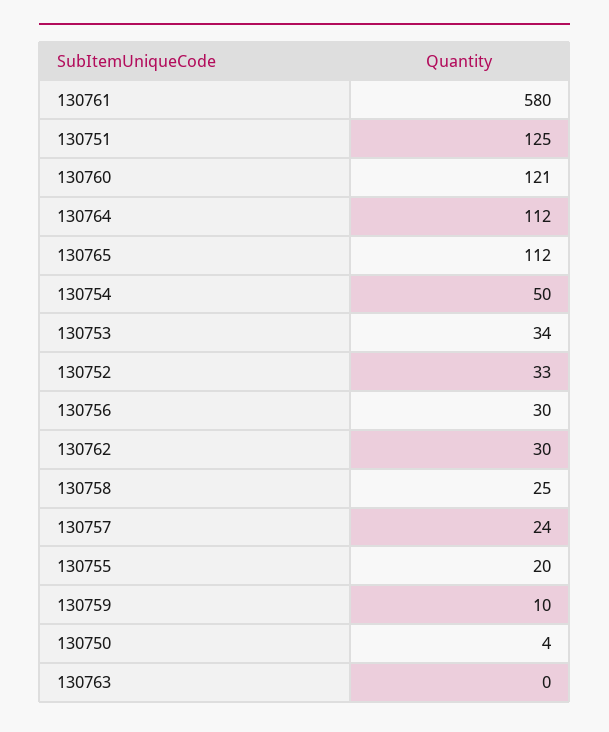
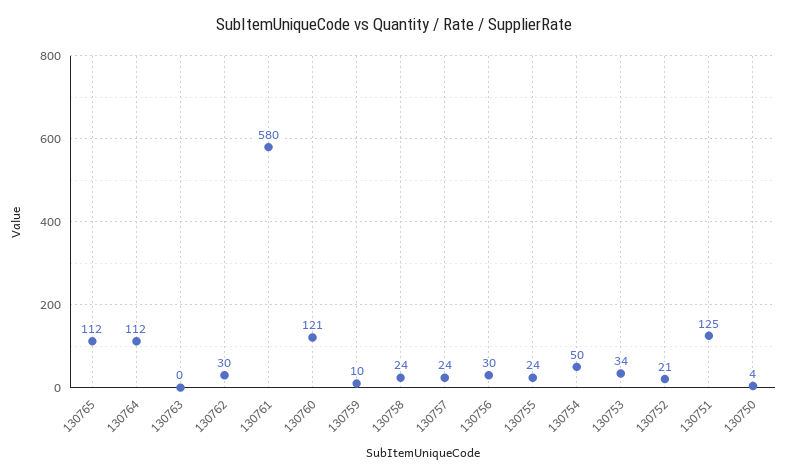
130752: 33 -> 21
130758: 25 -> 24
130755: 20 -> 24

